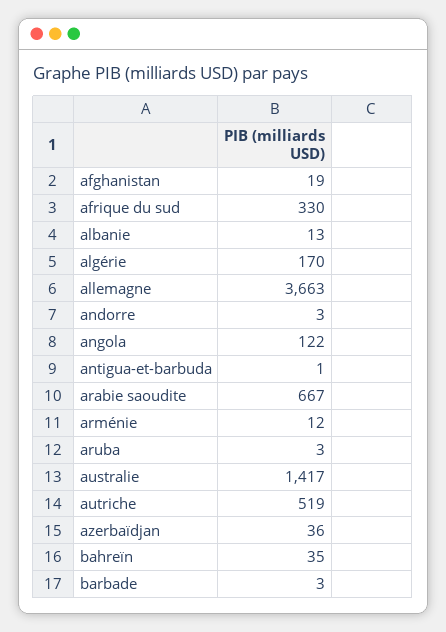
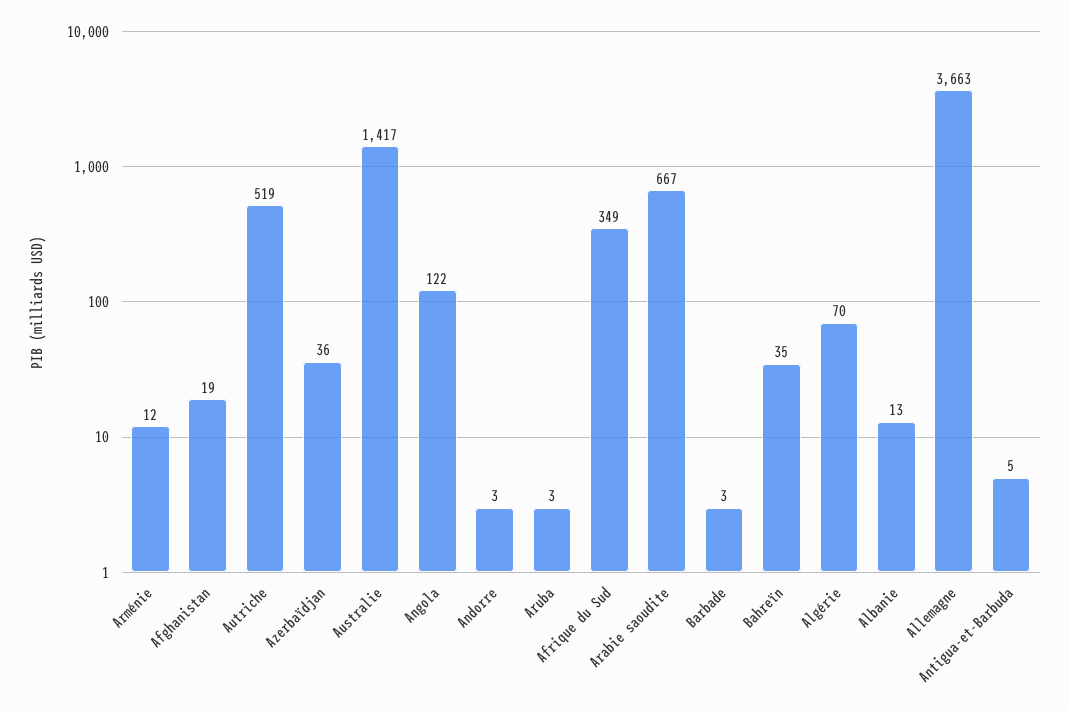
afrique du sud: 330 -> 349
algérie: 170 -> 70
antigua-et-barbuda: 1 -> 5

